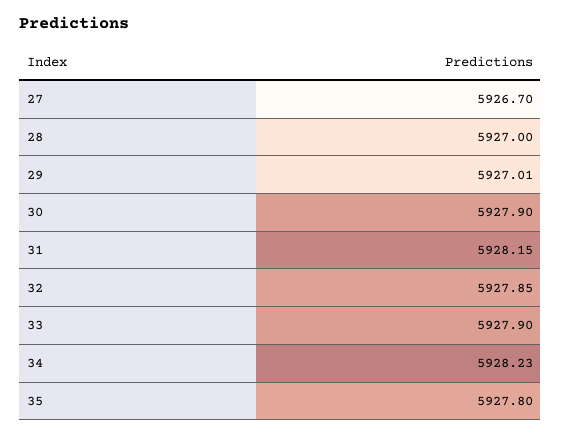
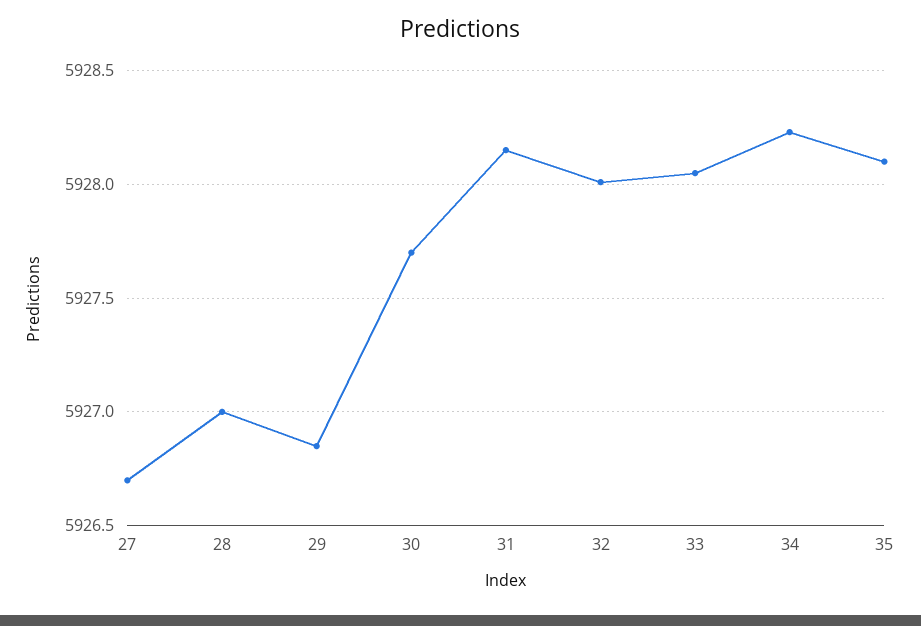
29: 5927.01 -> 5926.85
30: 5927.9 -> 5927.7
32: 5927.85 -> 5928
33: 5927.9 -> 5928.05
35: 5927.8 -> 5928.1

